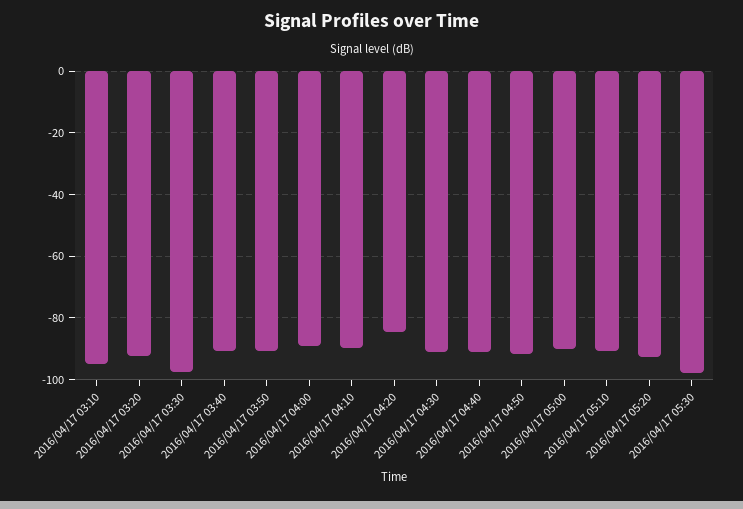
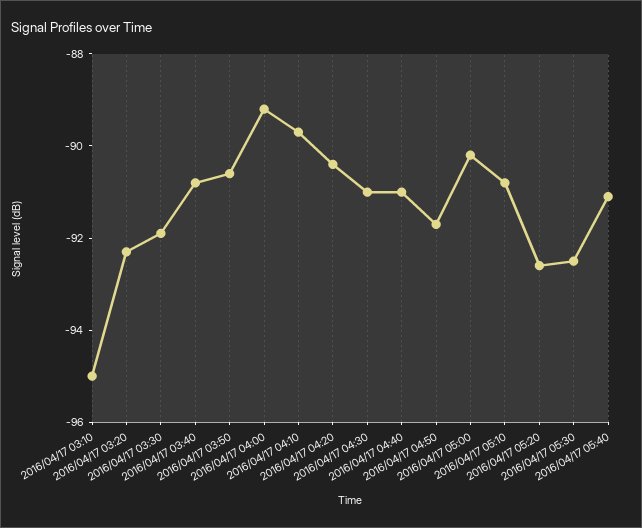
2016/04/17 03:30: -98 -> -92
2016/04/17 04:20: -84 -> -90.5
2016/04/17 05:30: -98 -> -92.5
2016/04/17 05:40: none -> -91

